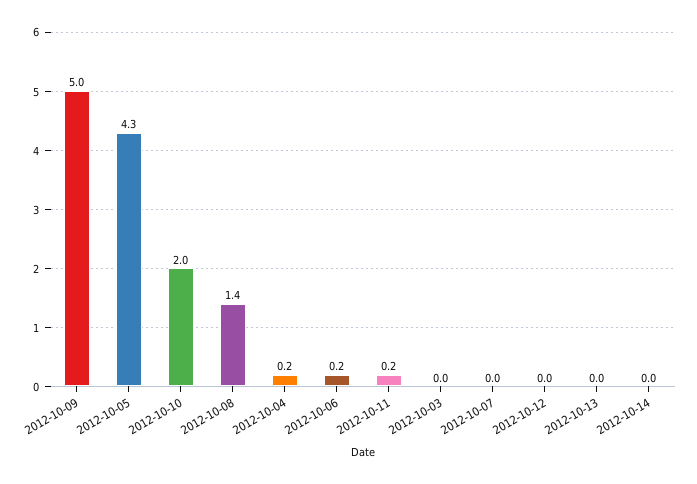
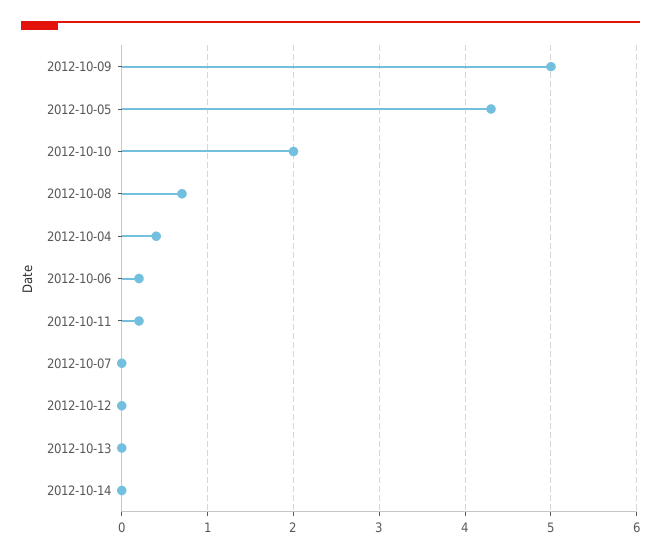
2012-10-08: 1.4 -> 0.7
2012-10-04: 0.2 -> 0.4
2012-10-03: 0 -> none

